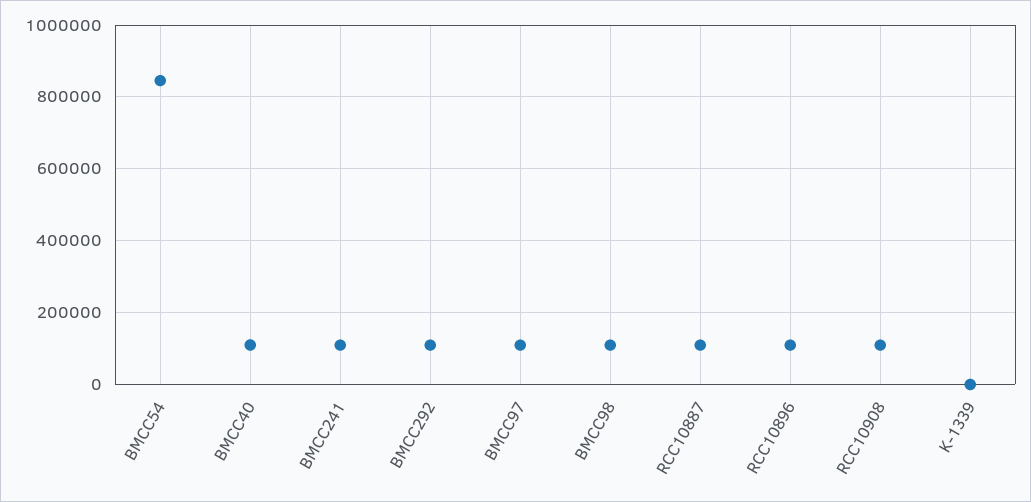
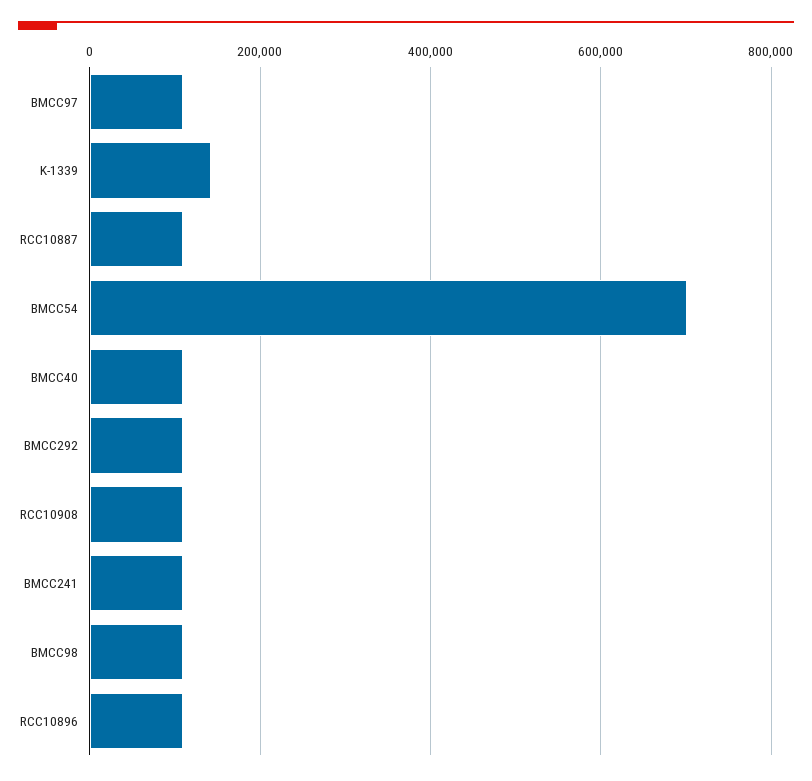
BMCC54: 840000 -> 700000
K-1339: 0 -> 140000

